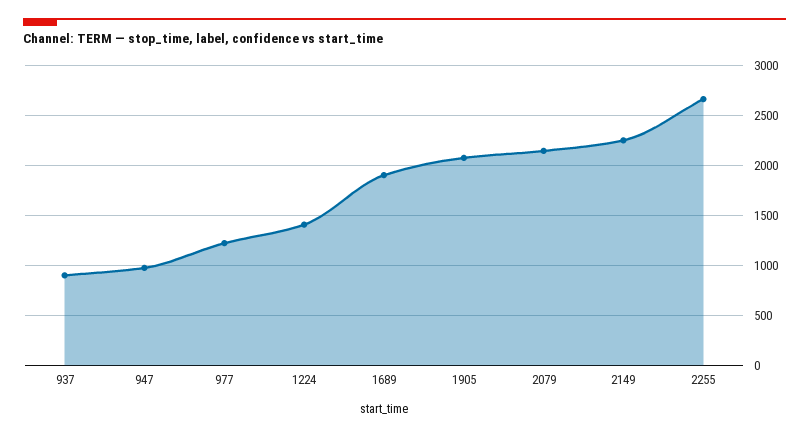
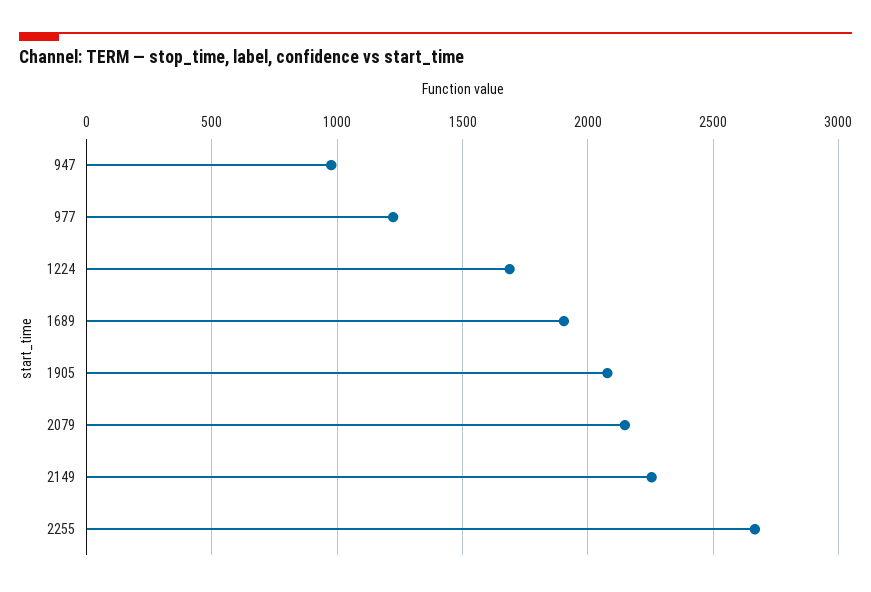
937: 900 -> none
1224: 1400 -> 1700

